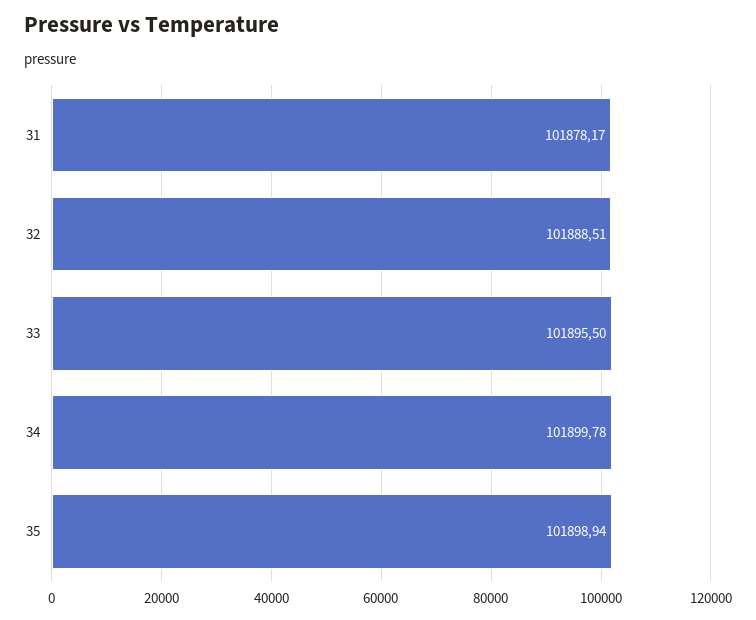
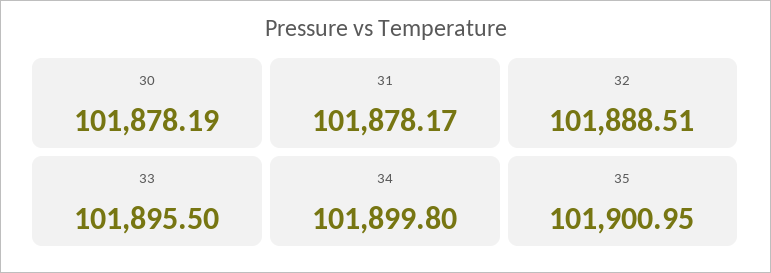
34: 101899.78 -> 101899.8
35: 101898.94 -> 101900.95
30: none -> 101878.19

